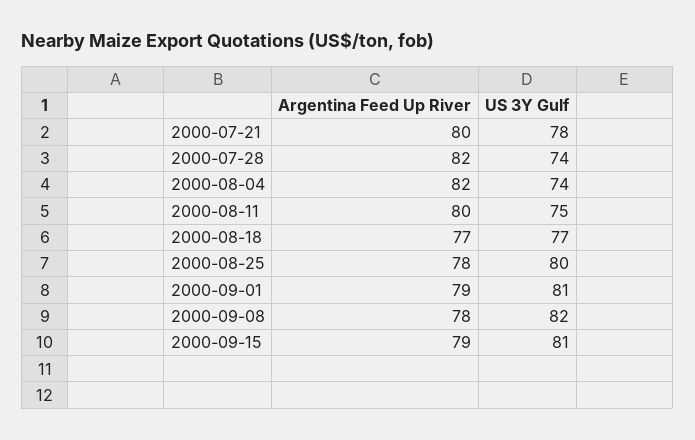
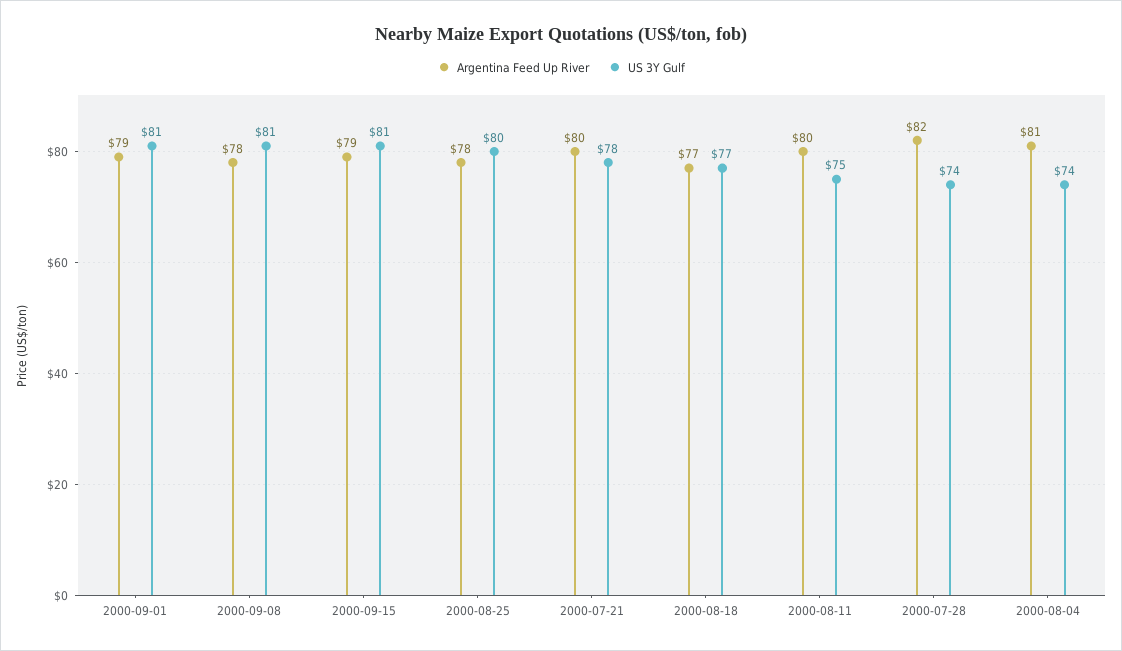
Argentina Feed Up River, 2000-08-04: 82 -> 81
US 3Y Gulf, 2000-09-08: 82 -> 81

